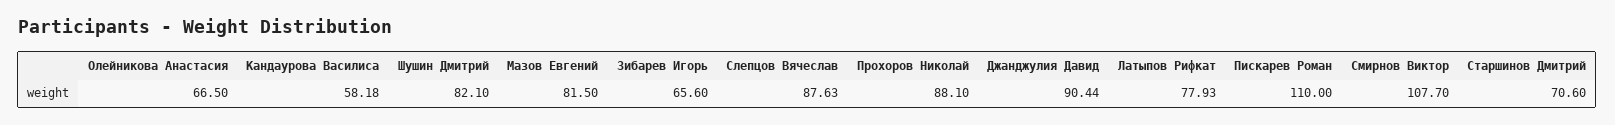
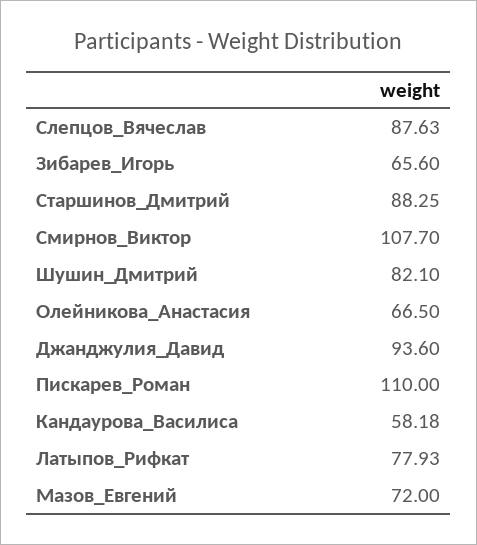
Мазов Евгений: 81.5 -> 72
Прохоров Николай: 88.1 -> none
Джанджулия Давид: 90.44 -> 93.6
Старшинов Дмитрий: 70.6 -> 88.25

